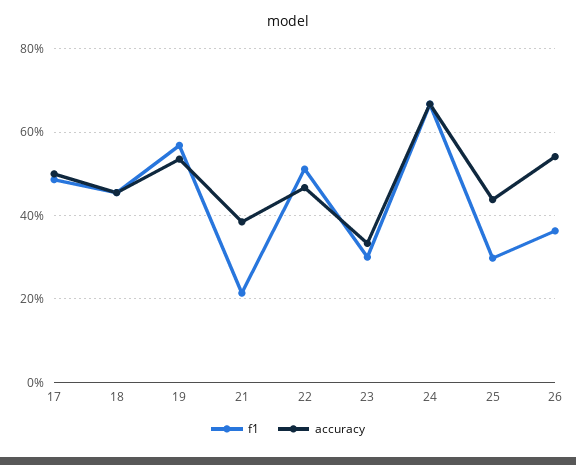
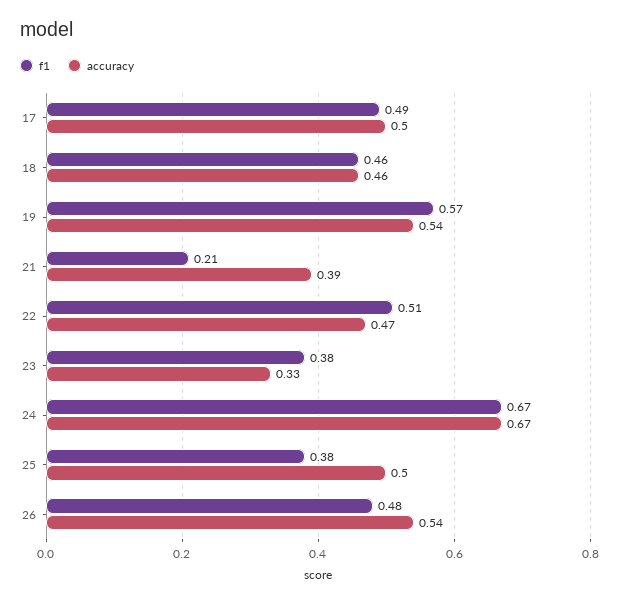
f1, 23: 0.3 -> 0.38
f1, 25: 0.3 -> 0.38
accuracy, 25: 0.44 -> 0.5
f1, 26: 0.36 -> 0.48

